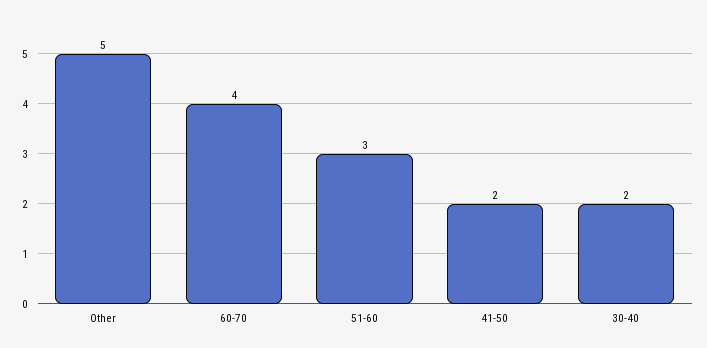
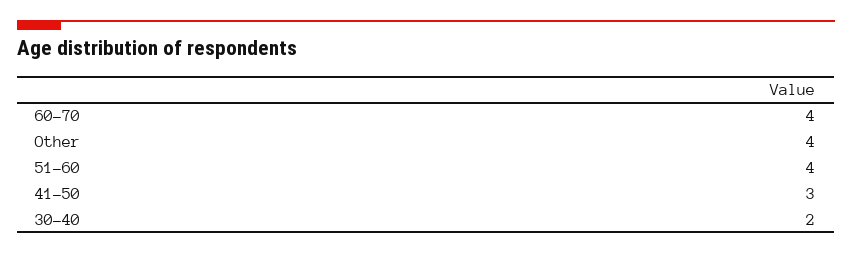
Other: 5 -> 4
51-60: 3 -> 4
41-50: 2 -> 3

